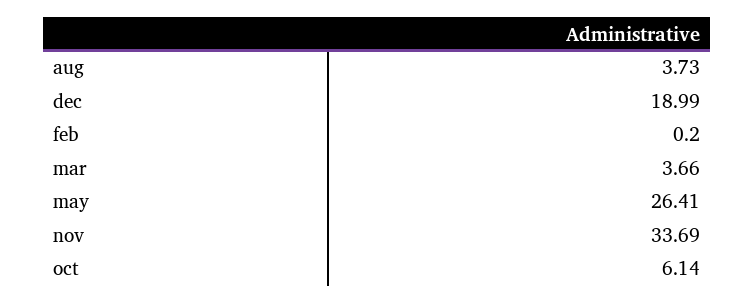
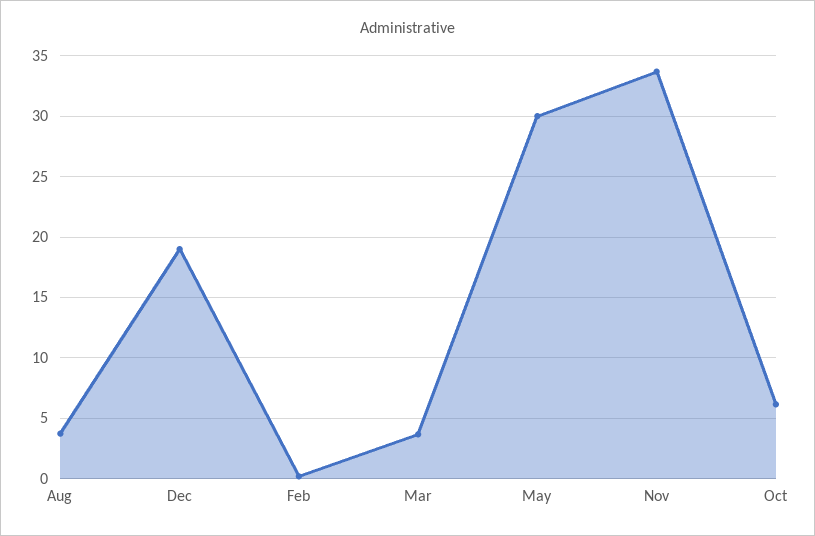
may: 26.41 -> 30

